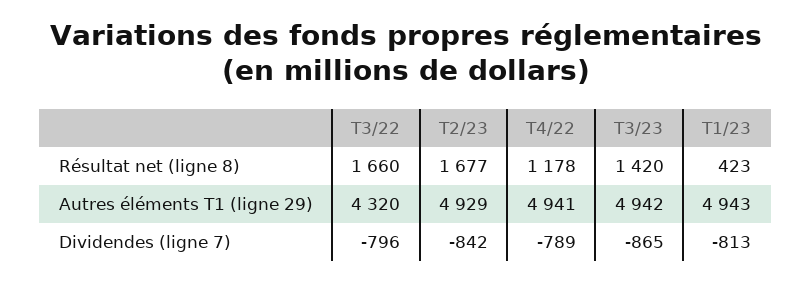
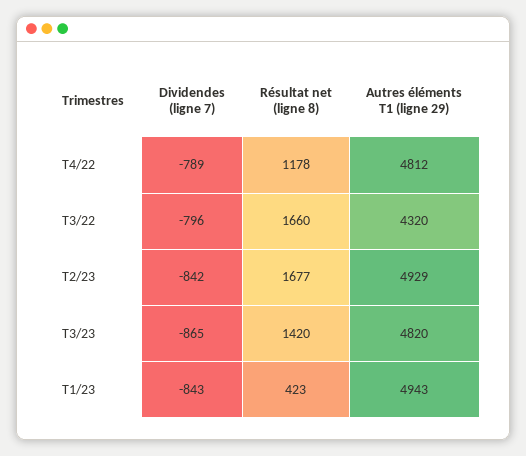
T4/22, Autres éléments T1 (ligne 29): 4941 -> 4812
T3/23, Autres éléments T1 (ligne 29): 4942 -> 4820
T1/23, Dividendes (ligne 7): -813 -> -843

